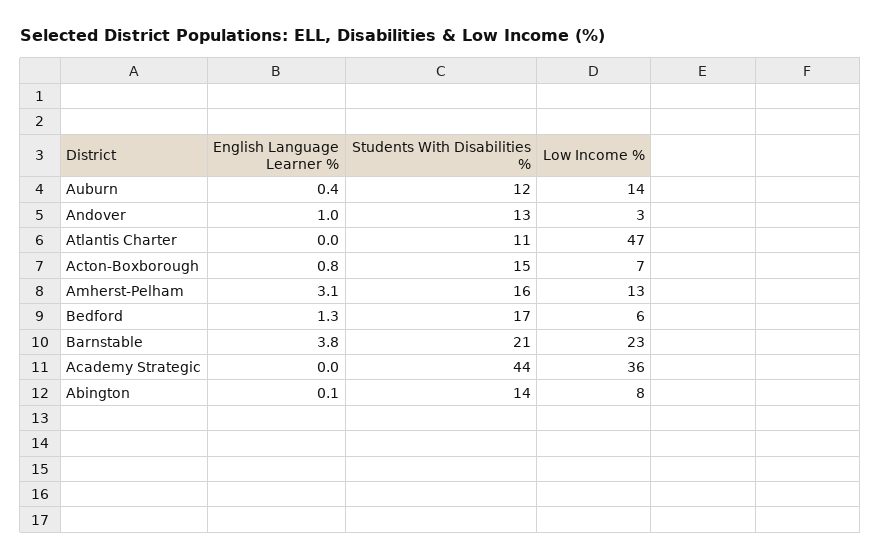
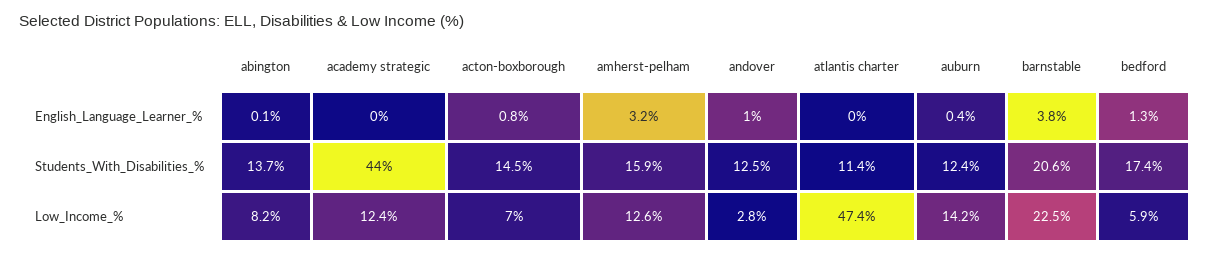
English Language Learner %, Amherst-Pelham: 3.1 -> 3.2
Low Income %, Academy Strategic: 36 -> 12.4

